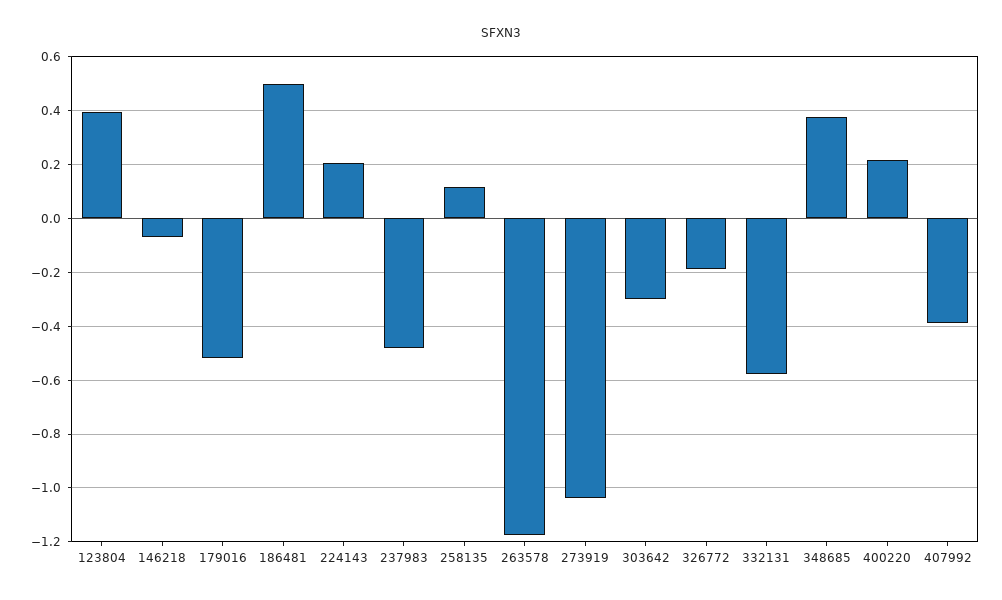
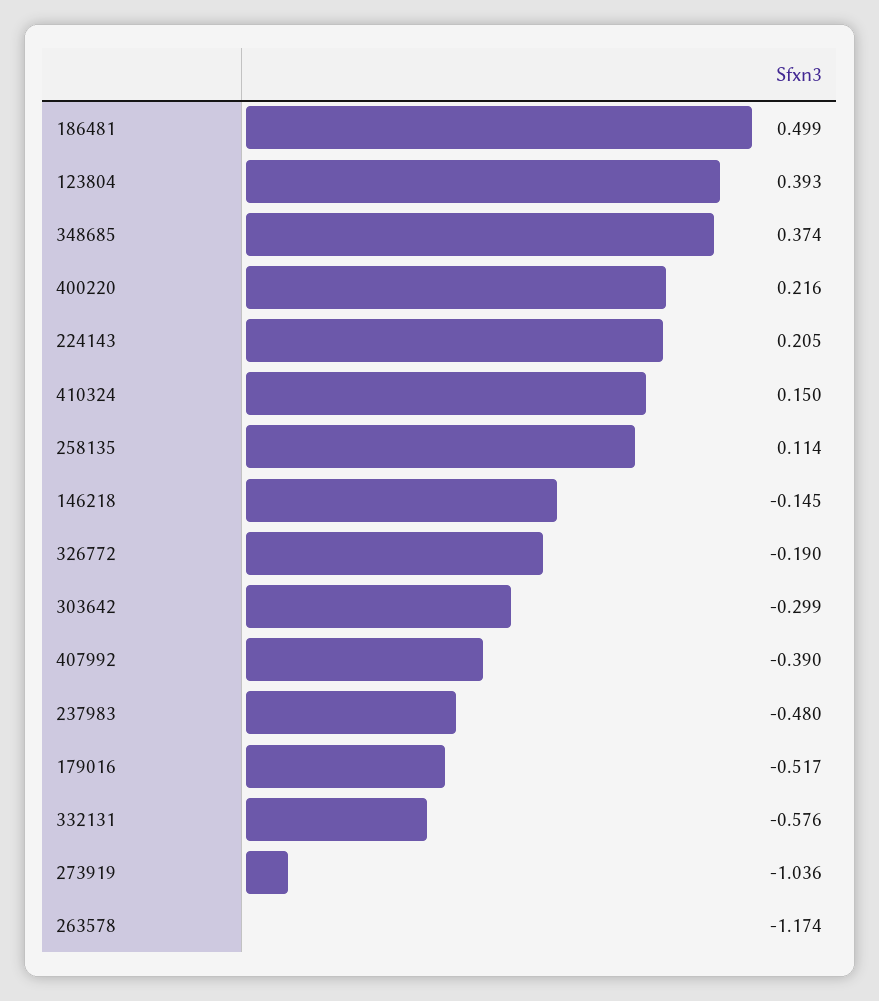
146218: -0.075 -> -0.145
410324: none -> 0.15

